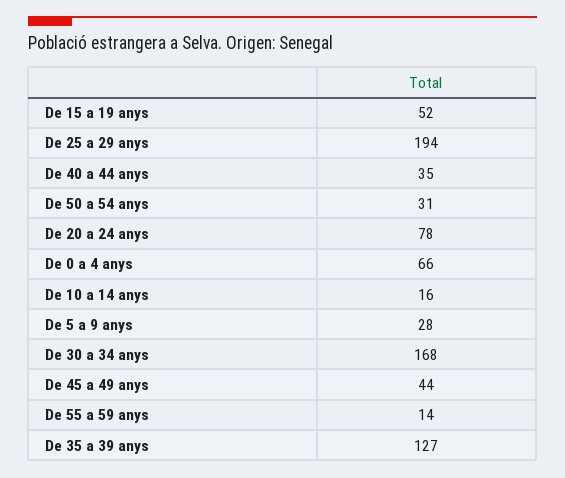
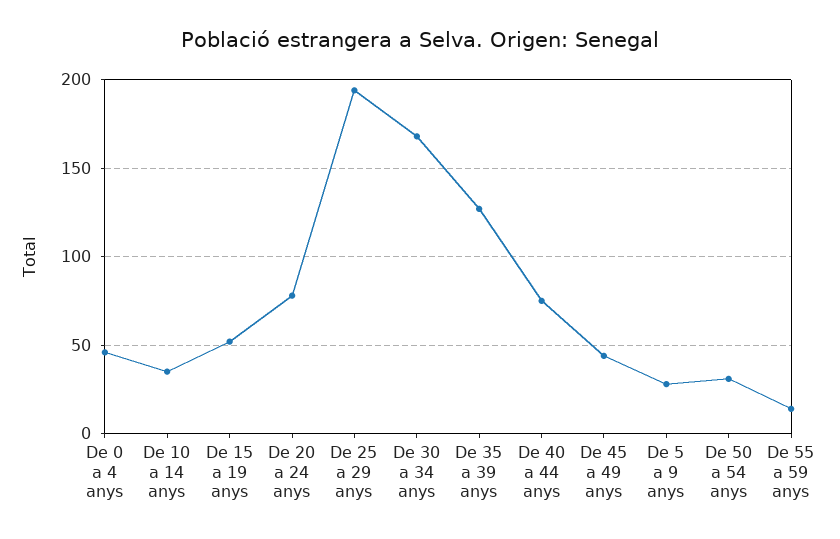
De 40 a 44 anys: 35 -> 75
De 0 a 4 anys: 66 -> 45
De 10 a 14 anys: 16 -> 35

